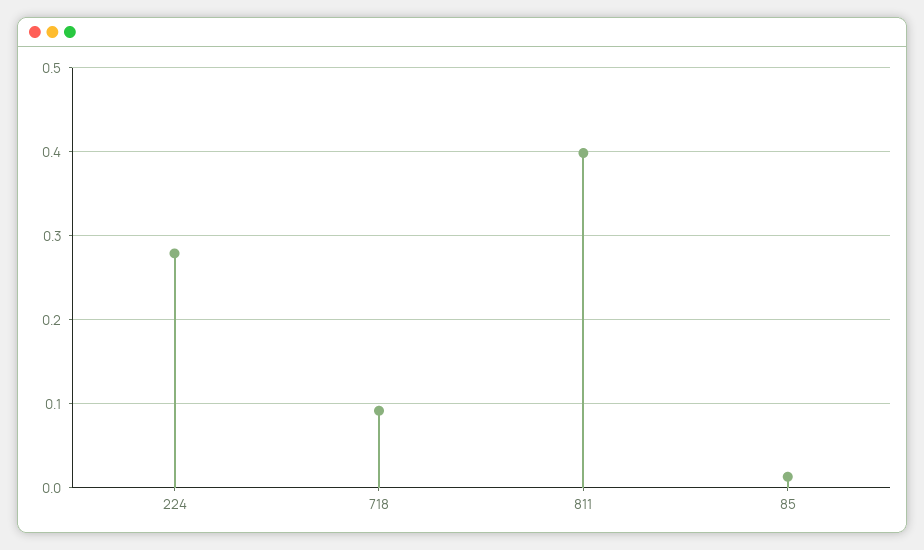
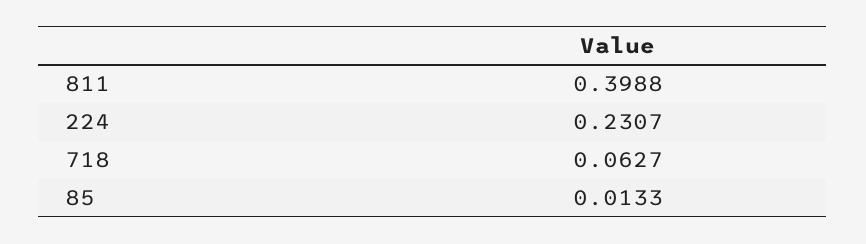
224: 0.28 -> 0.2307
718: 0.09 -> 0.0627

